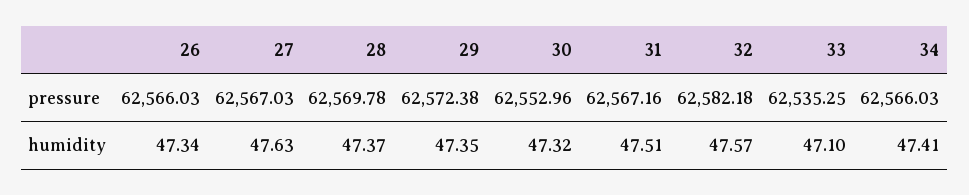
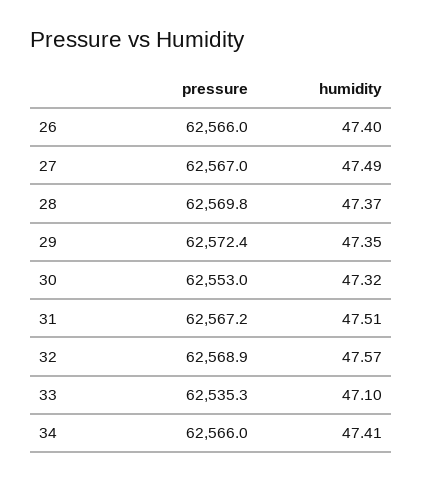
32, pressure: 62582.18 -> 62568.9
26, humidity: 47.34 -> 47.4
27, humidity: 47.63 -> 47.49

